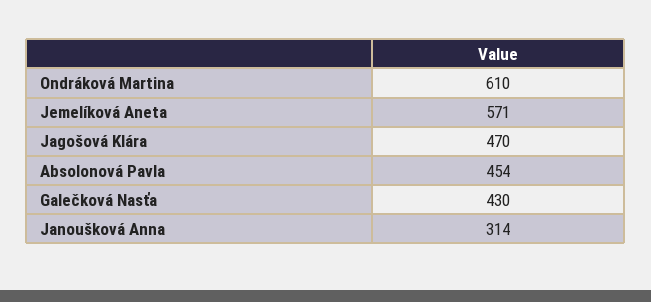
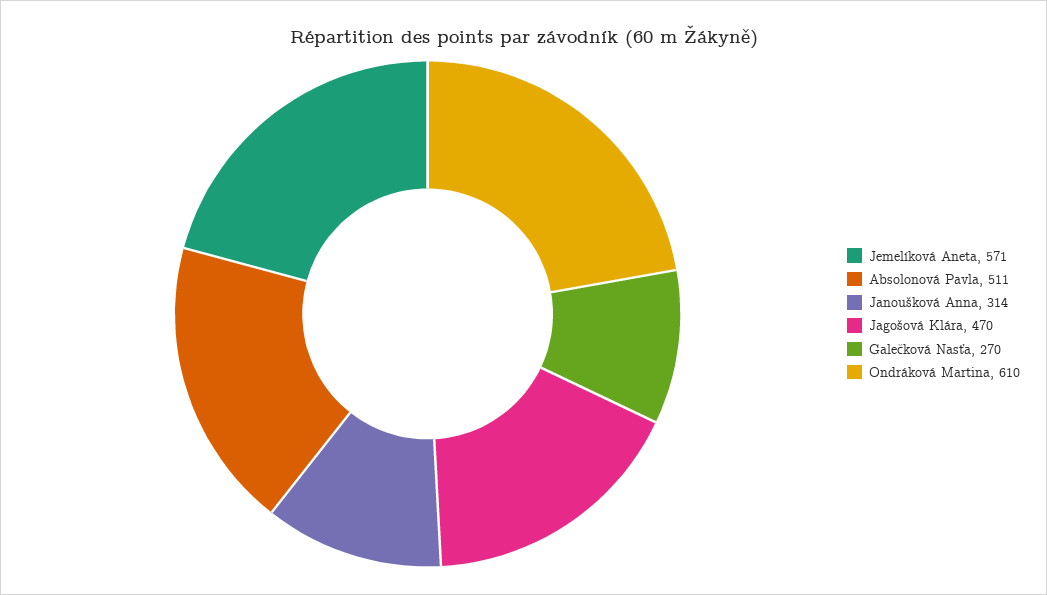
Absolonová Pavla: 454 -> 511
Galečková Nasťa: 430 -> 270

